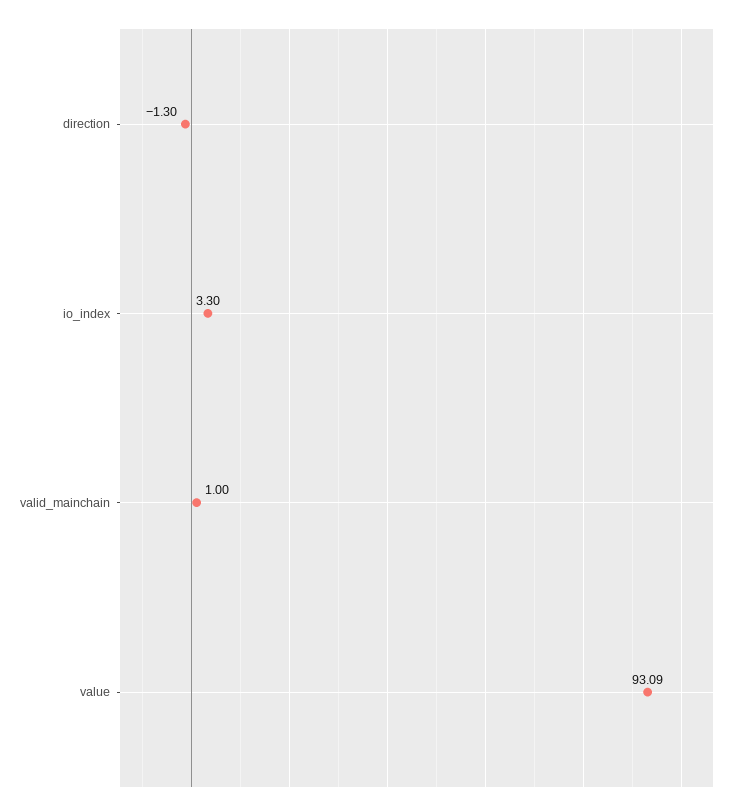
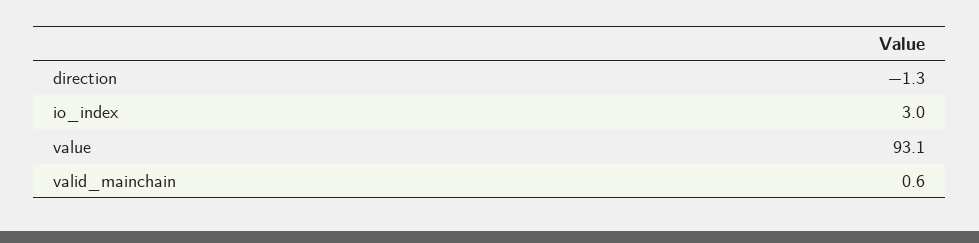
io_index: 3.3 -> 3
valid_mainchain: 1 -> 0.6

